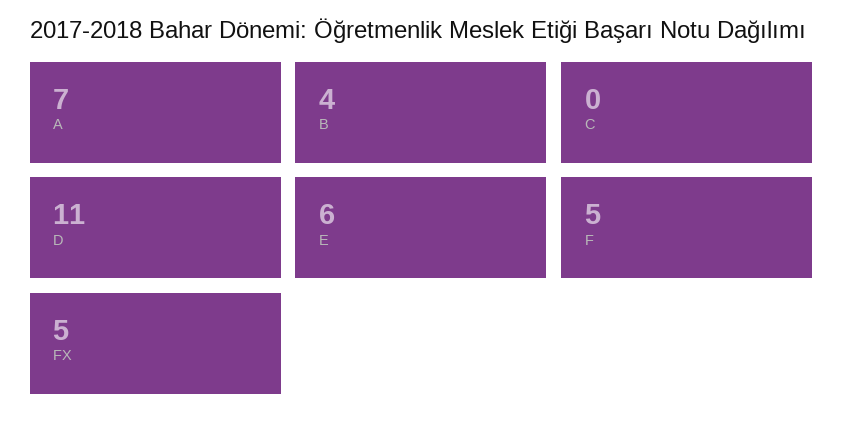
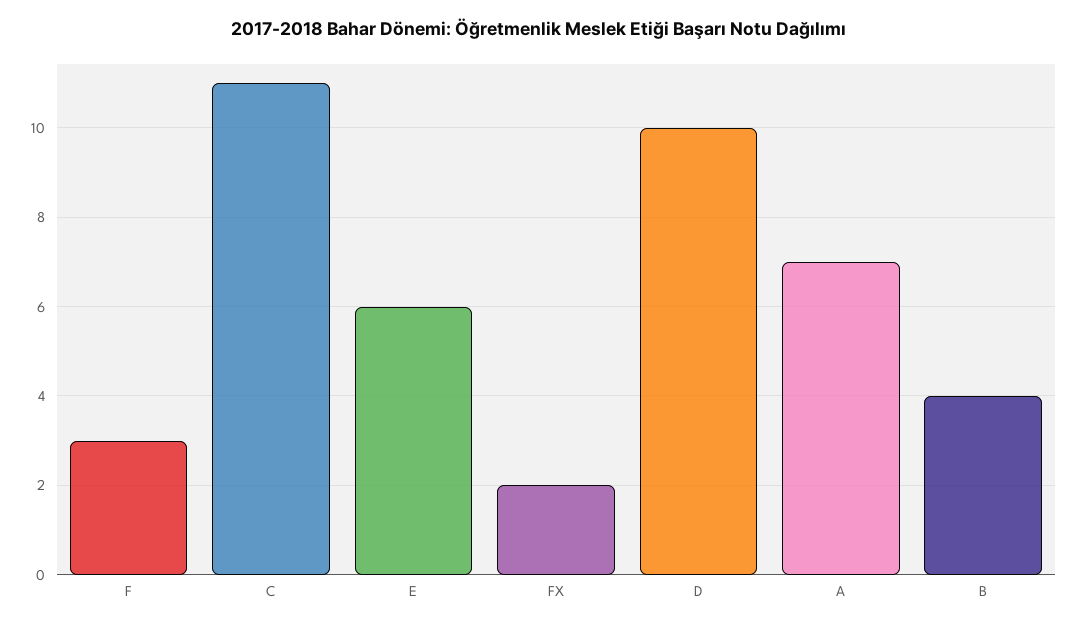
C: 0 -> 11
D: 11 -> 10
F: 5 -> 3
FX: 5 -> 2

